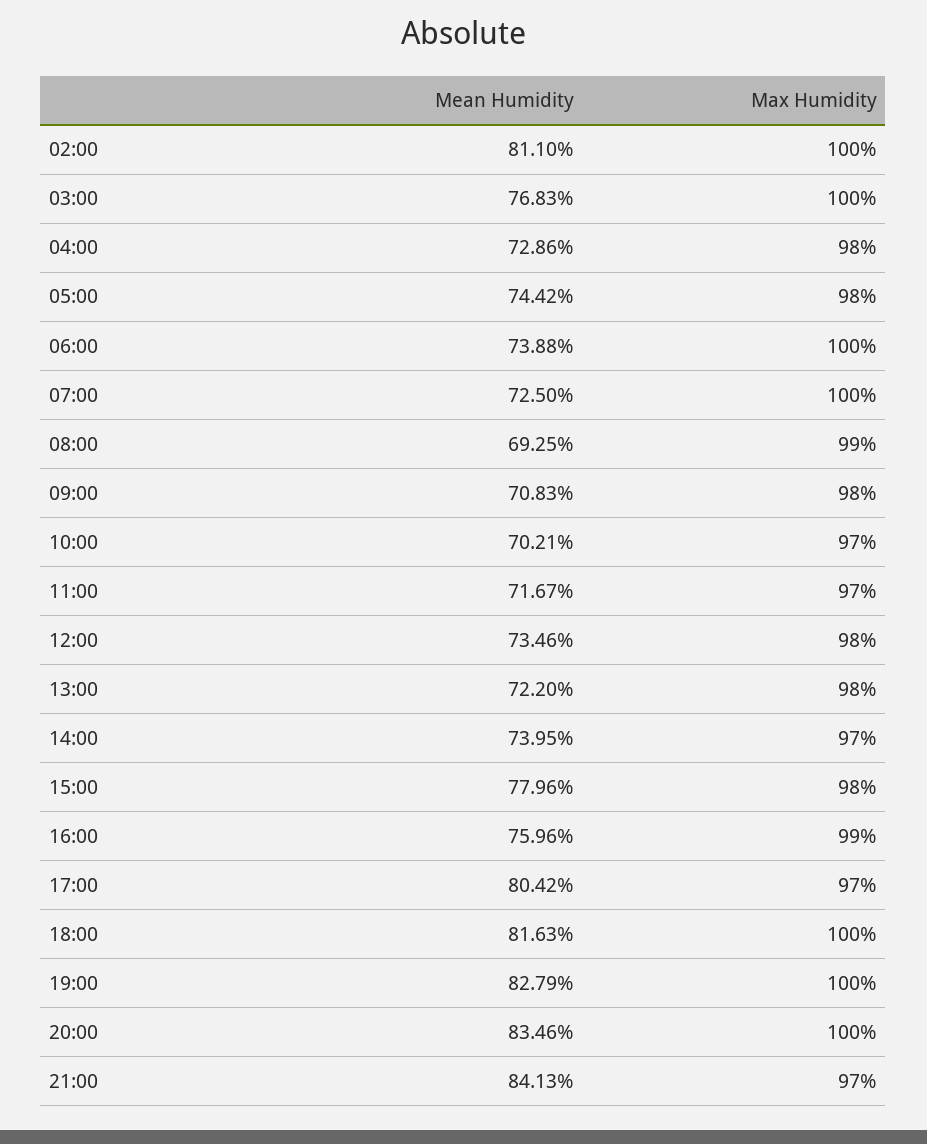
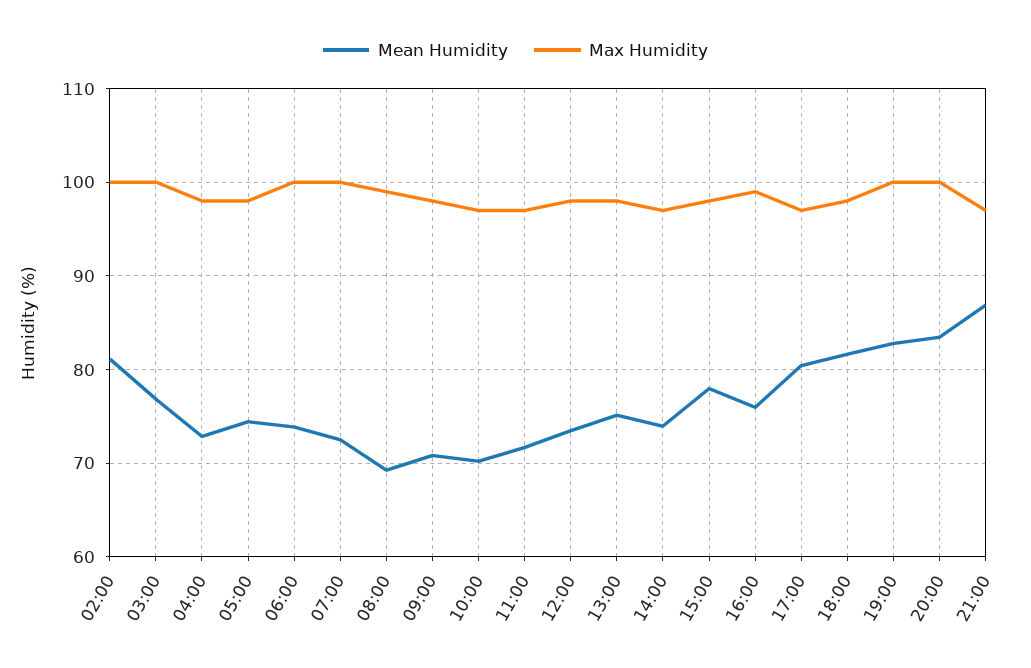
Mean Humidity, 13:00: 72.2 -> 75
Max Humidity, 18:00: 100 -> 98
Mean Humidity, 21:00: 84.13 -> 87

